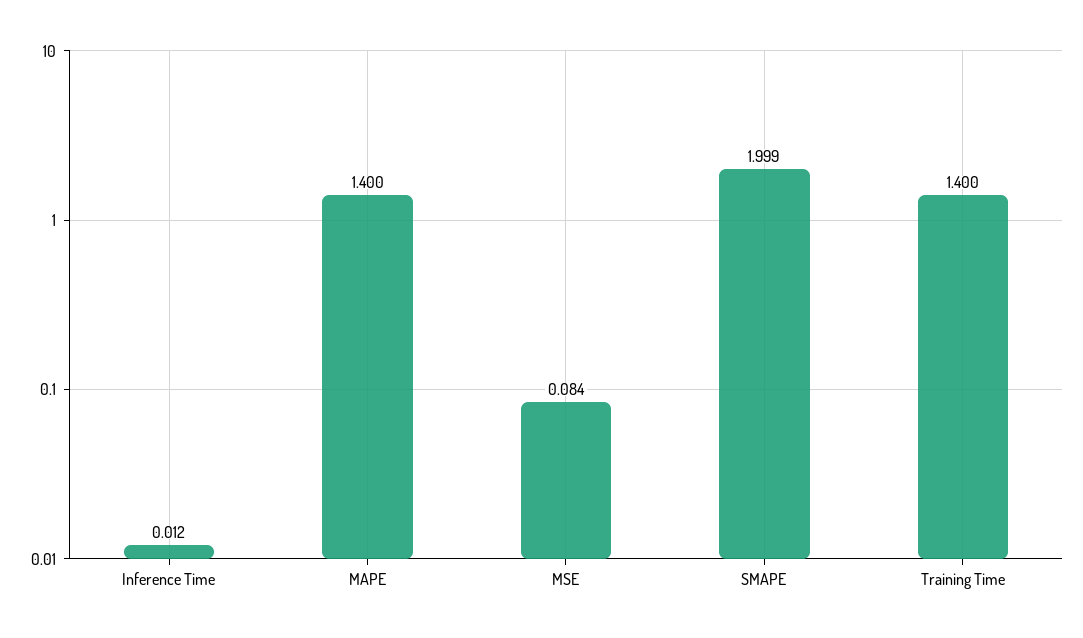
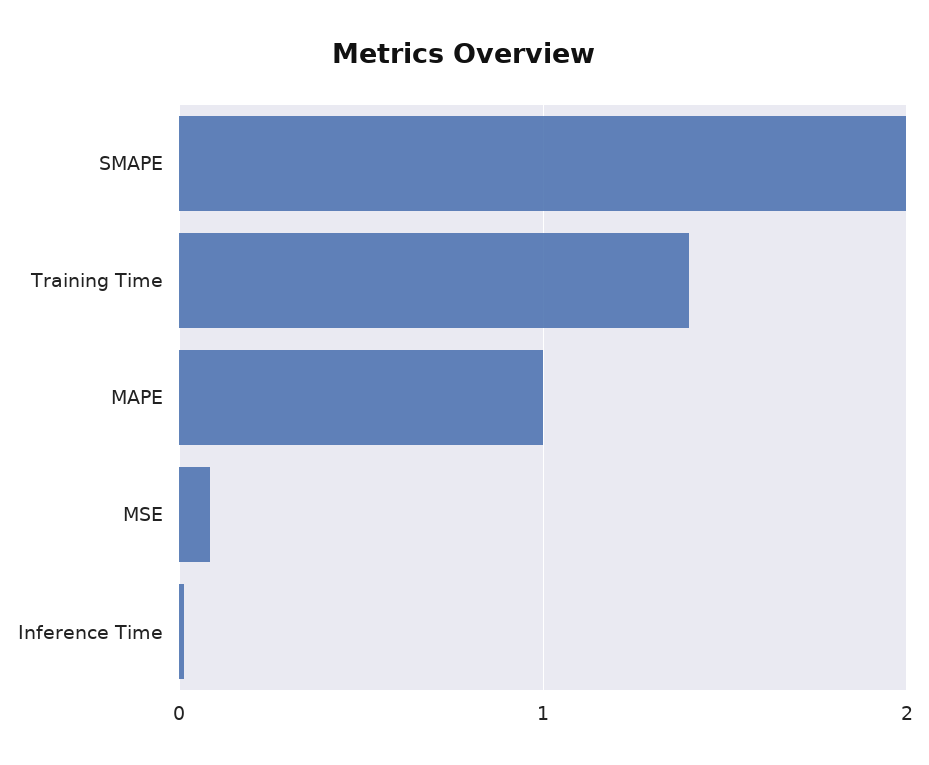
MAPE: 1.4 -> 1

